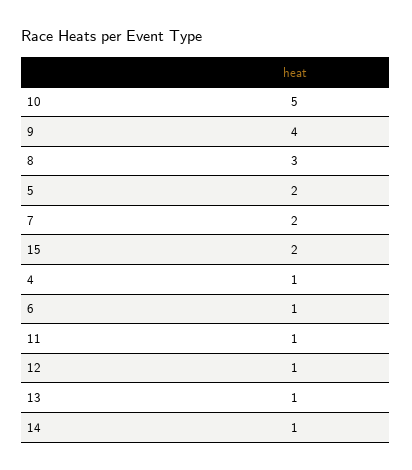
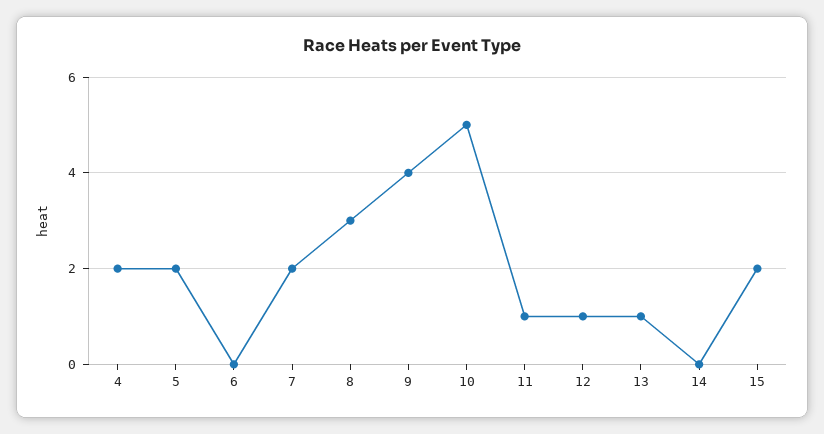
4: 1 -> 2
6: 1 -> 0
14: 1 -> 0

